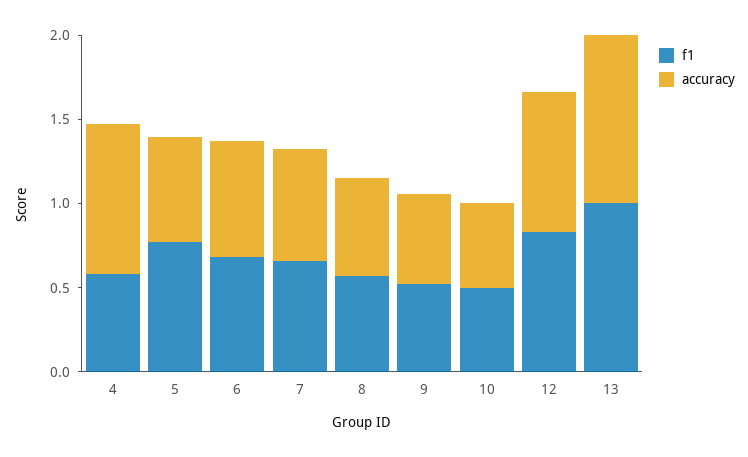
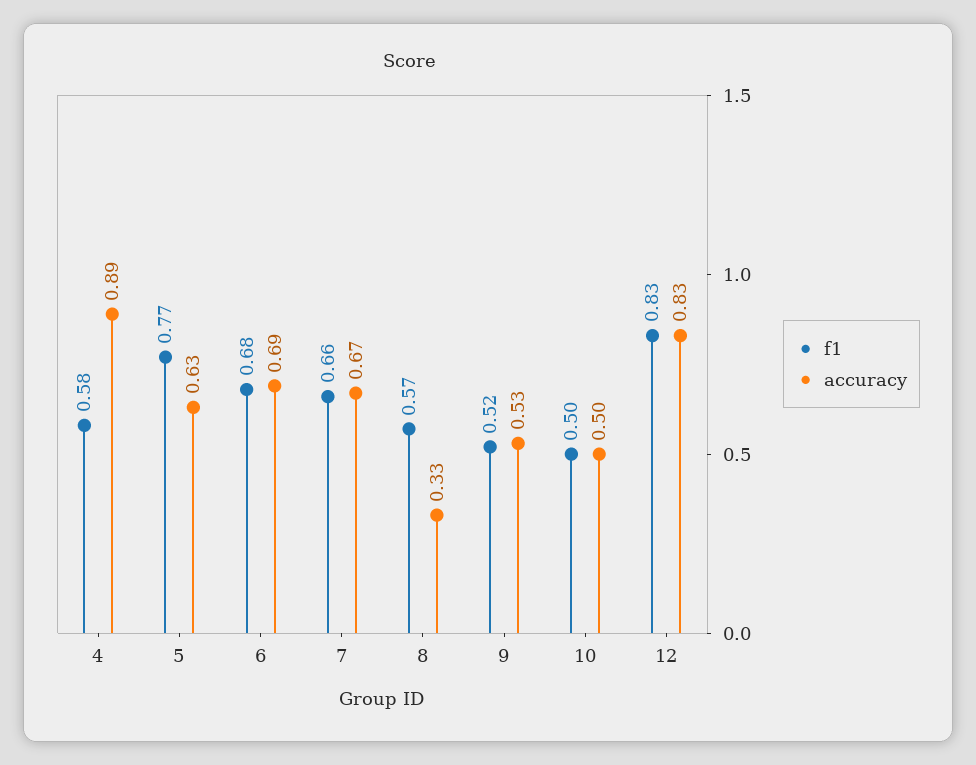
accuracy, 8: 0.6 -> 0.33
f1, 13: 1 -> none
accuracy, 13: 1 -> none

